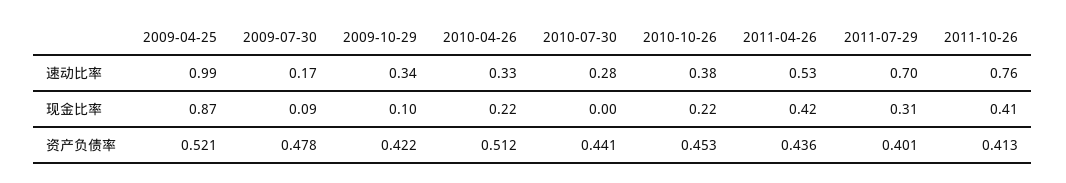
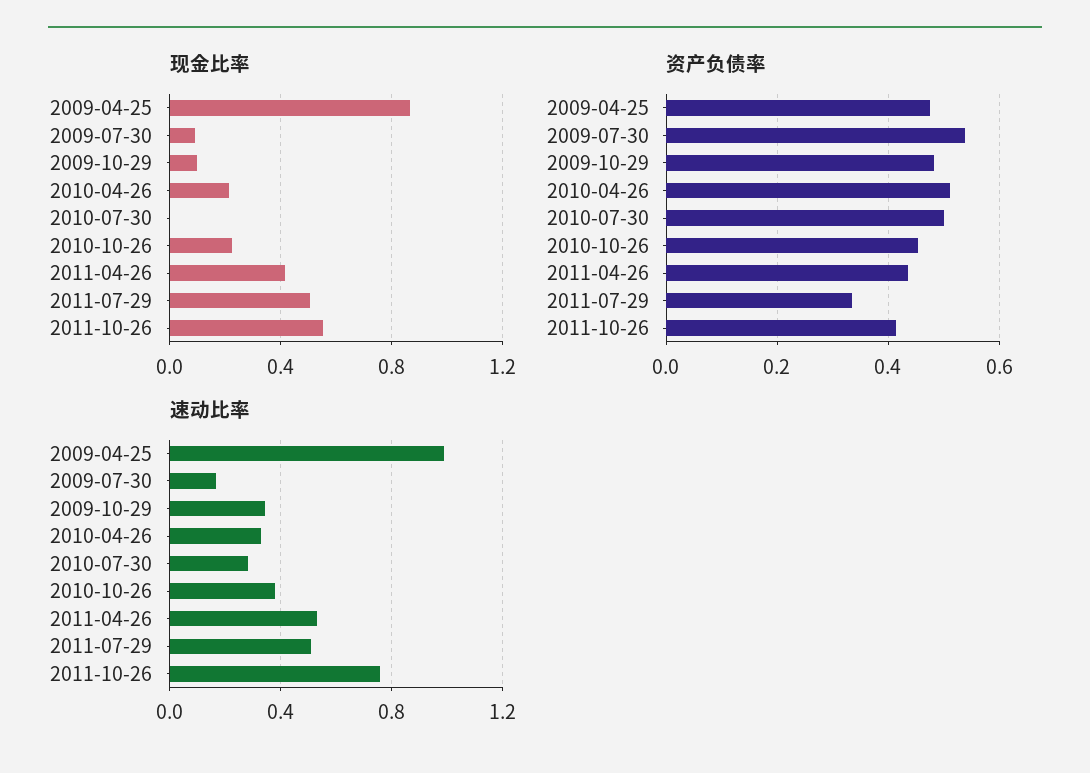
速动比率, 2011-07-29: 0.7 -> 0.5
现金比率, 2011-07-29: 0.31 -> 0.5
现金比率, 2011-10-26: 0.41 -> 0.55
资产负债率, 2009-04-25: 0.521 -> 0.48
资产负债率, 2009-07-30: 0.478 -> 0.54
资产负债率, 2009-10-29: 0.422 -> 0.48
资产负债率, 2010-07-30: 0.441 -> 0.5
资产负债率, 2011-07-29: 0.401 -> 0.34

